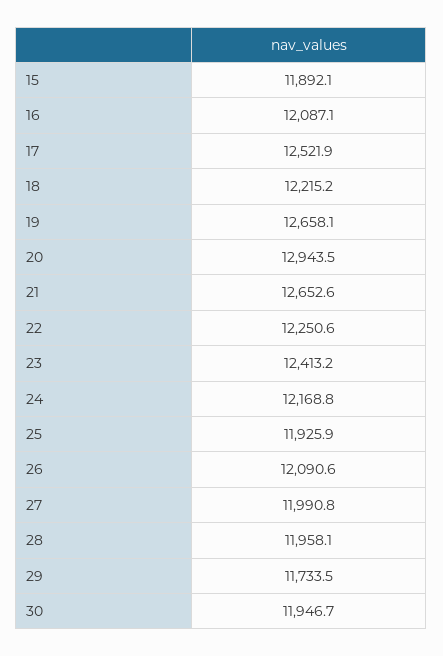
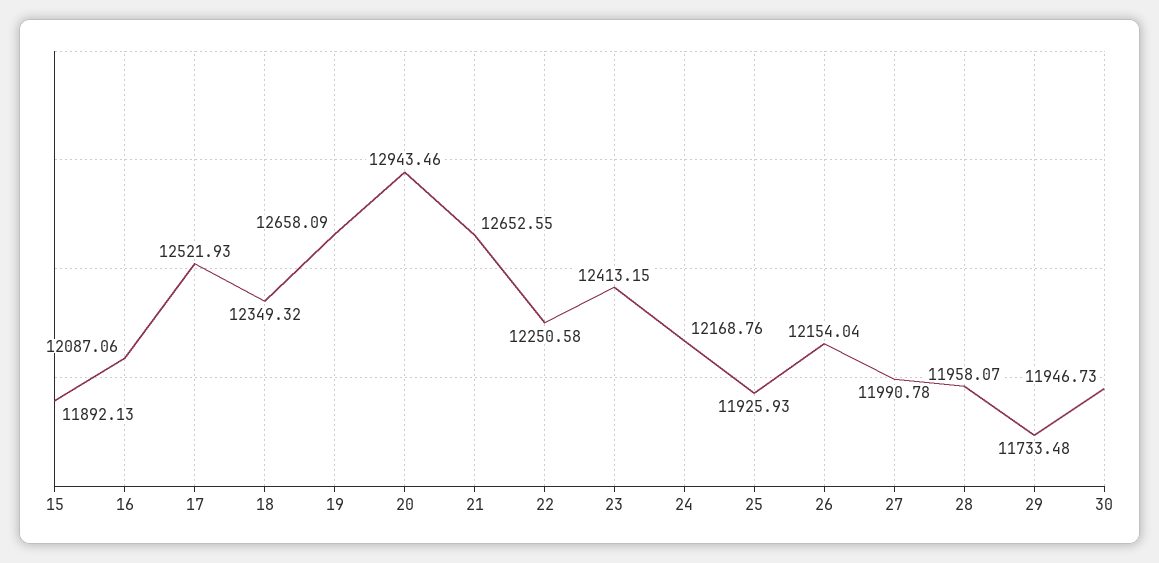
18: 12215.2 -> 12349.32
26: 12090.6 -> 12154.04

